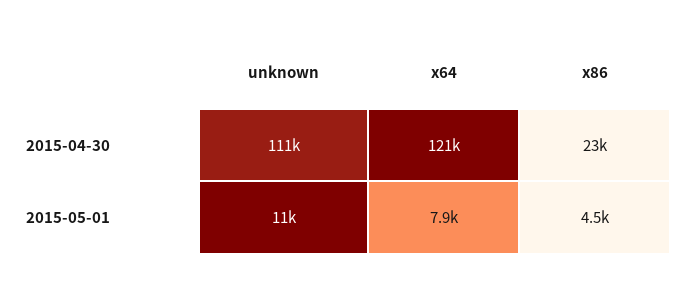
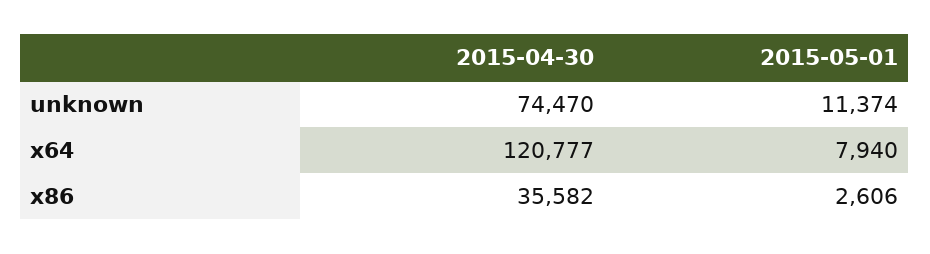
unknown, 2015-04-30: 111000 -> 74470
x86, 2015-04-30: 23000 -> 35582
x86, 2015-05-01: 4500 -> 2606

